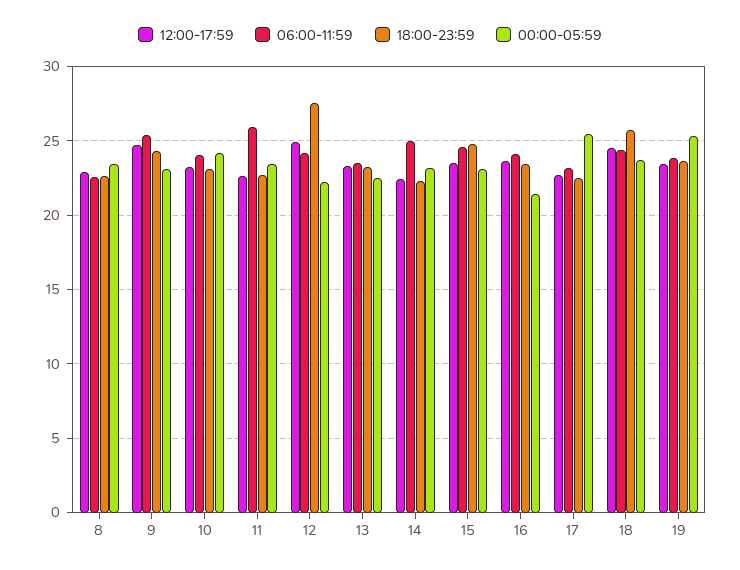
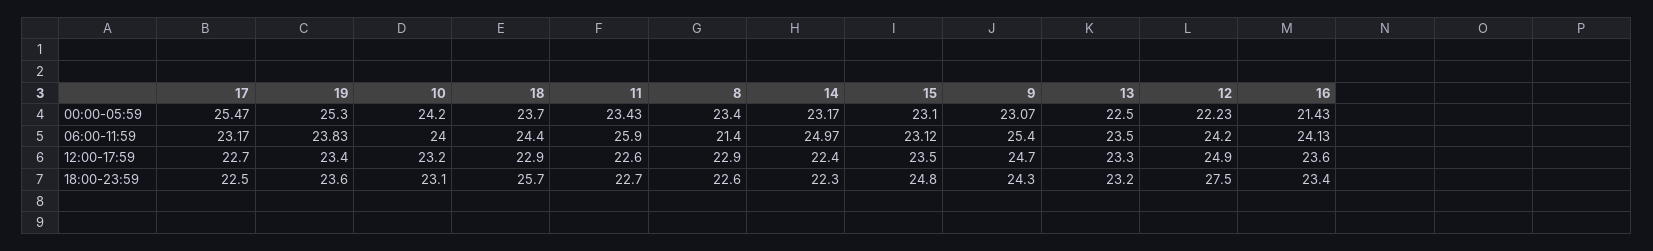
06:00-11:59, 8: 22.5 -> 21.4
06:00-11:59, 15: 24.5 -> 23.12
12:00-17:59, 18: 24.5 -> 22.9

